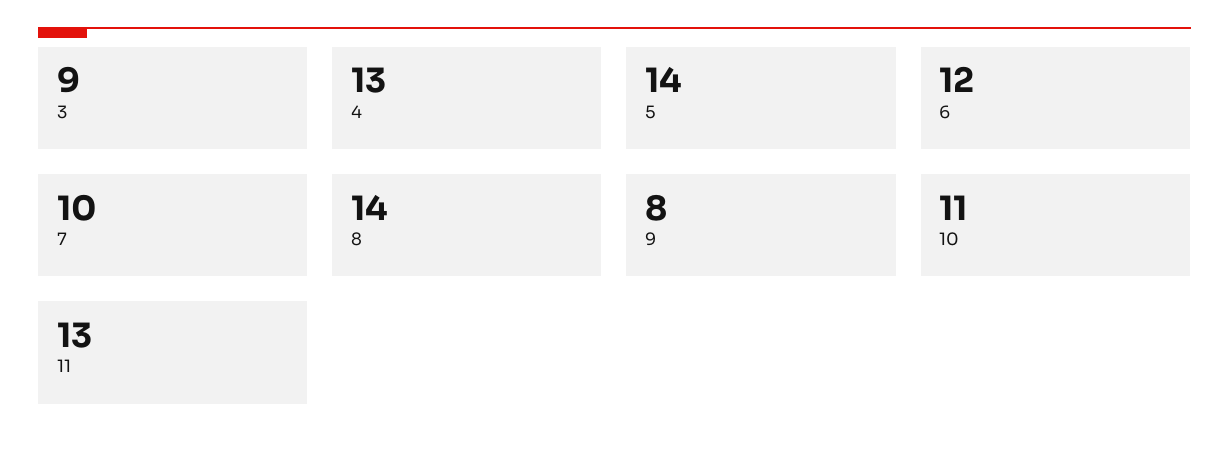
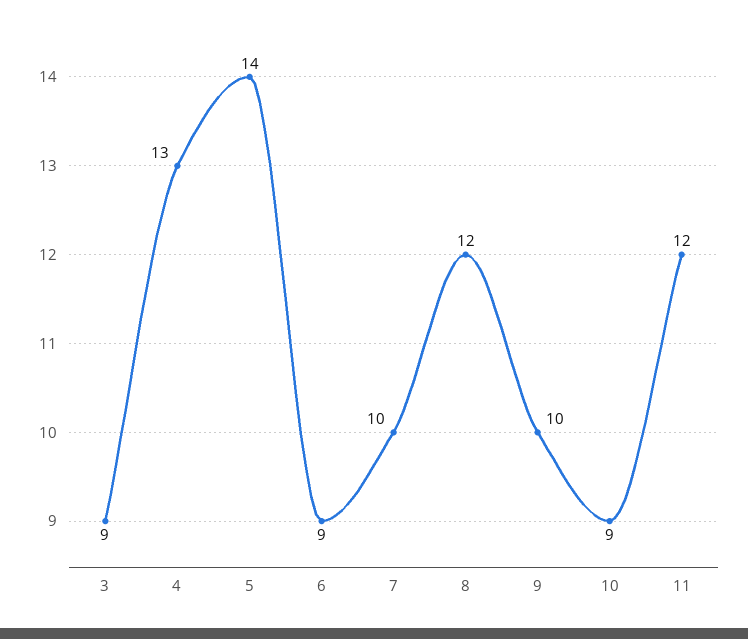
6: 12 -> 9
8: 14 -> 12
9: 8 -> 10
10: 11 -> 9
11: 13 -> 12

